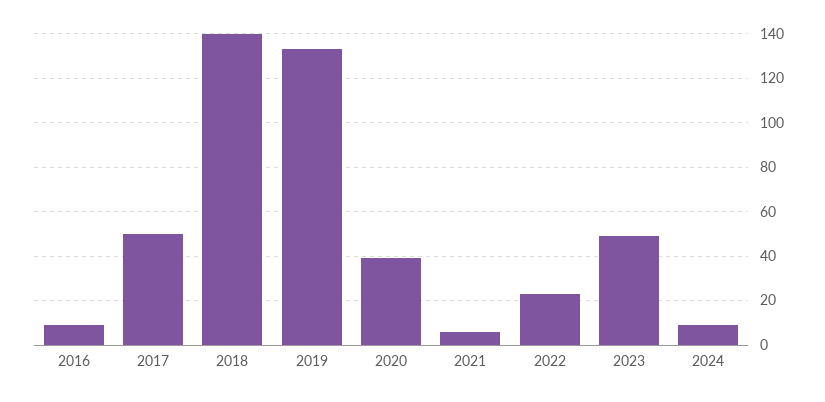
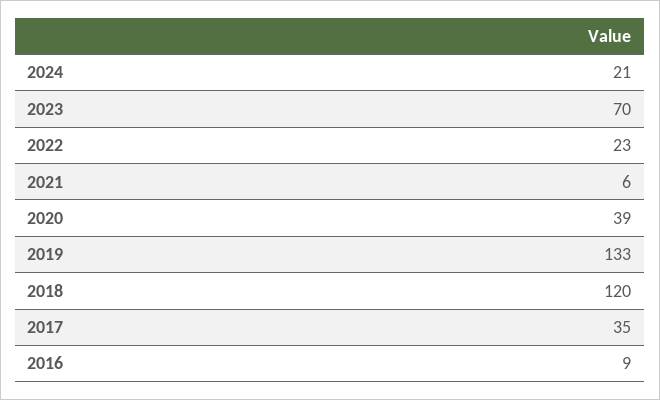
2017: 50 -> 35
2018: 140 -> 120
2023: 50 -> 70
2024: 10 -> 21

